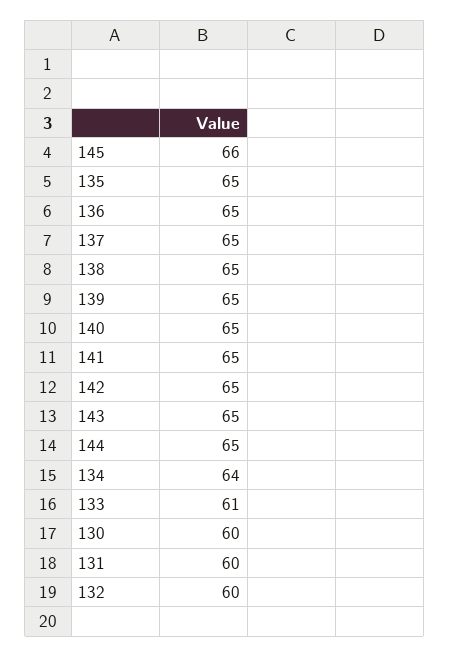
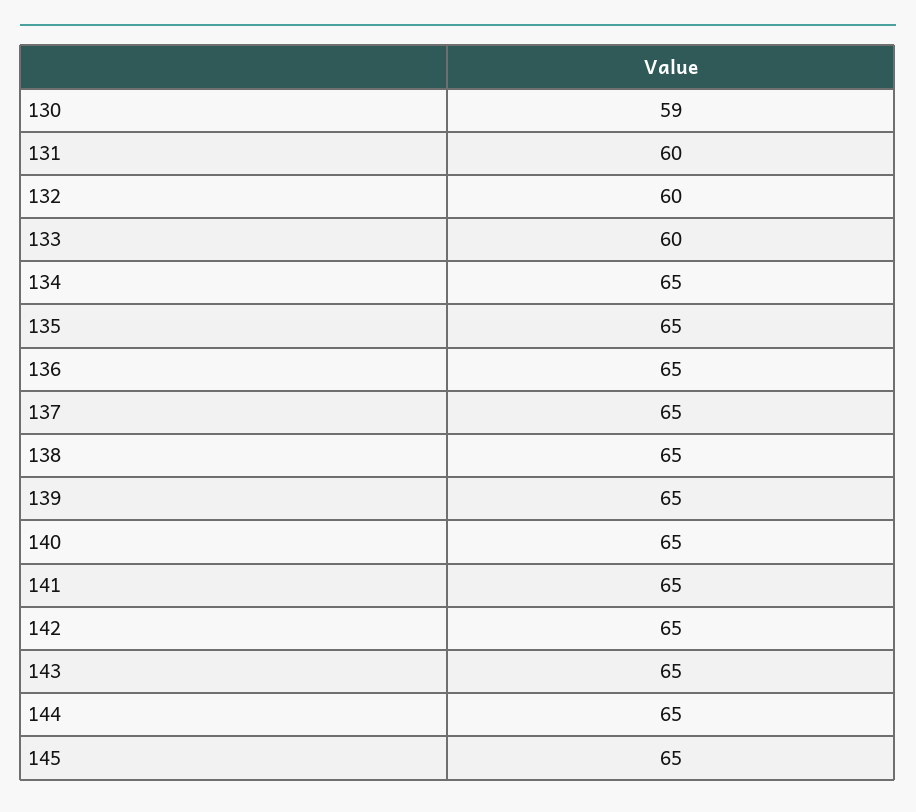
145: 66 -> 65
134: 64 -> 65
133: 61 -> 60
130: 60 -> 59

